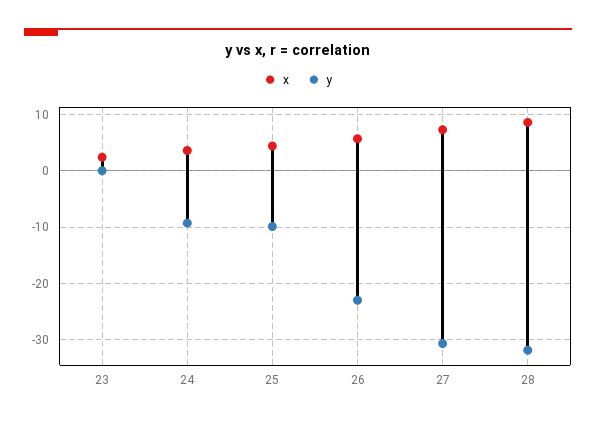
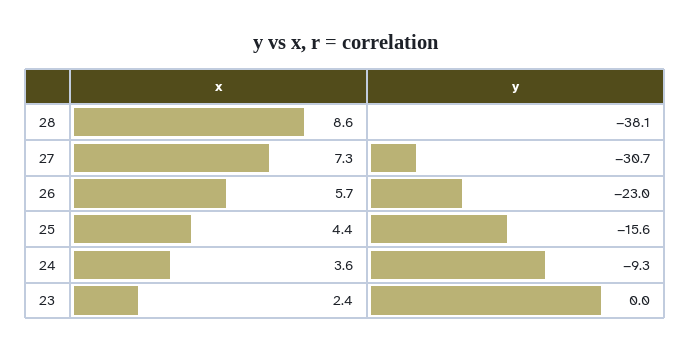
y, 25: -10 -> -15.6
y, 28: -32 -> -38.1

